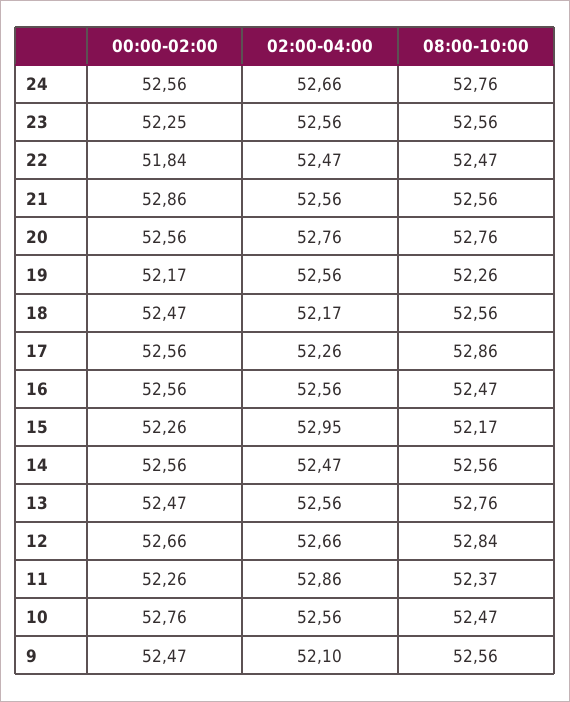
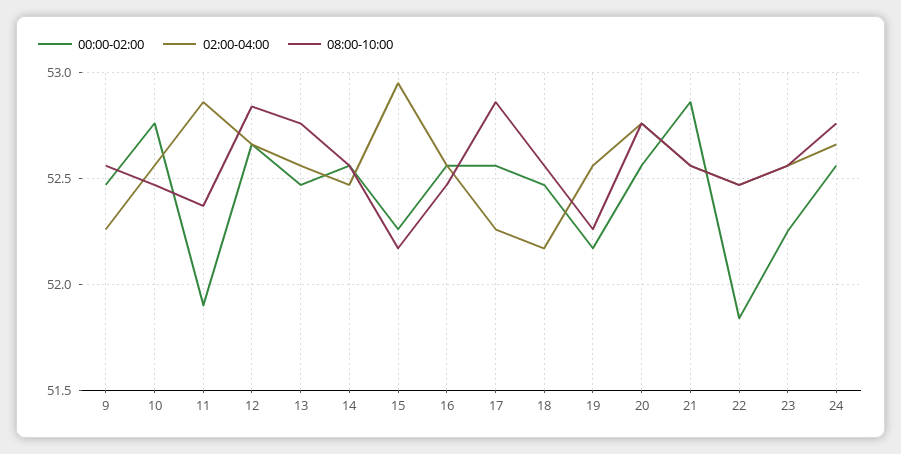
00:00-02:00, 11: 52.26 -> 51.9
02:00-04:00, 9: 52.1 -> 52.25

